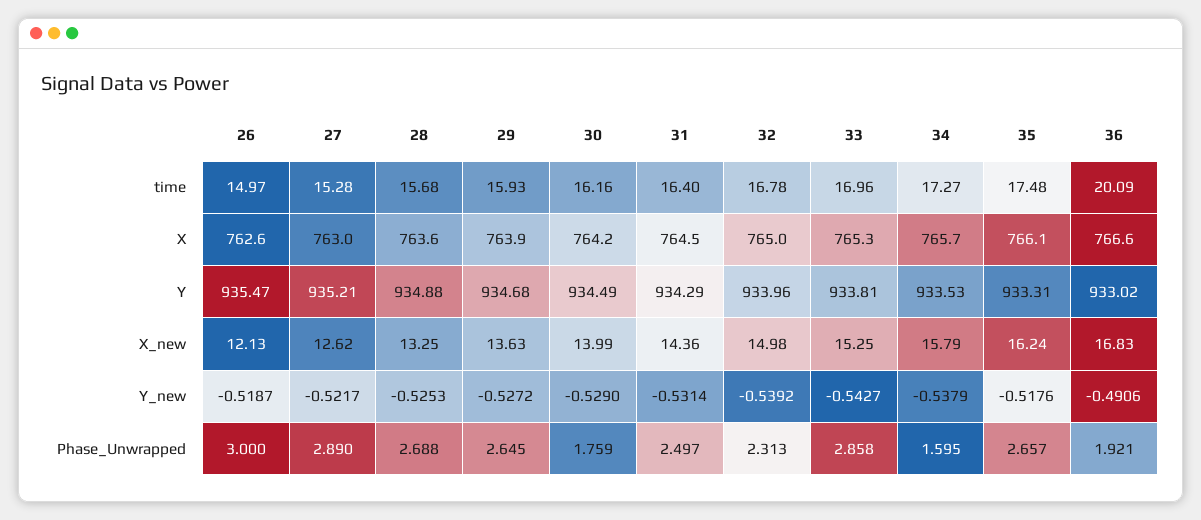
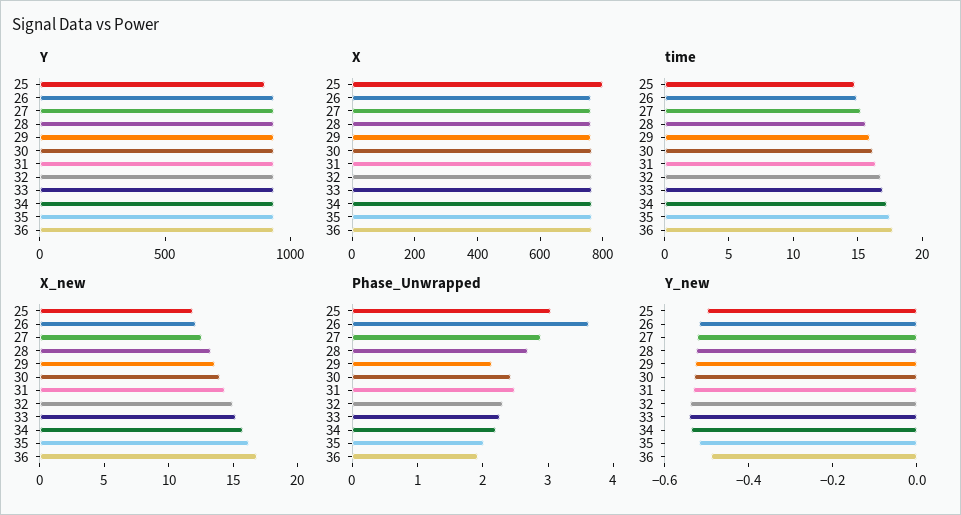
time, 36: 20.09 -> 18
Phase_Unwrapped, 26: 3 -> 3.6
Phase_Unwrapped, 29: 2.645 -> 2.2
Phase_Unwrapped, 30: 1.759 -> 2.4
Phase_Unwrapped, 33: 2.858 -> 2.2
Phase_Unwrapped, 34: 1.595 -> 2.2
Phase_Unwrapped, 35: 2.657 -> 2
Y, 25: none -> 900
X, 25: none -> 800
time, 25: none -> 15
X_new, 25: none -> 12
Phase_Unwrapped, 25: none -> 3
Y_new, 25: none -> -0.5

